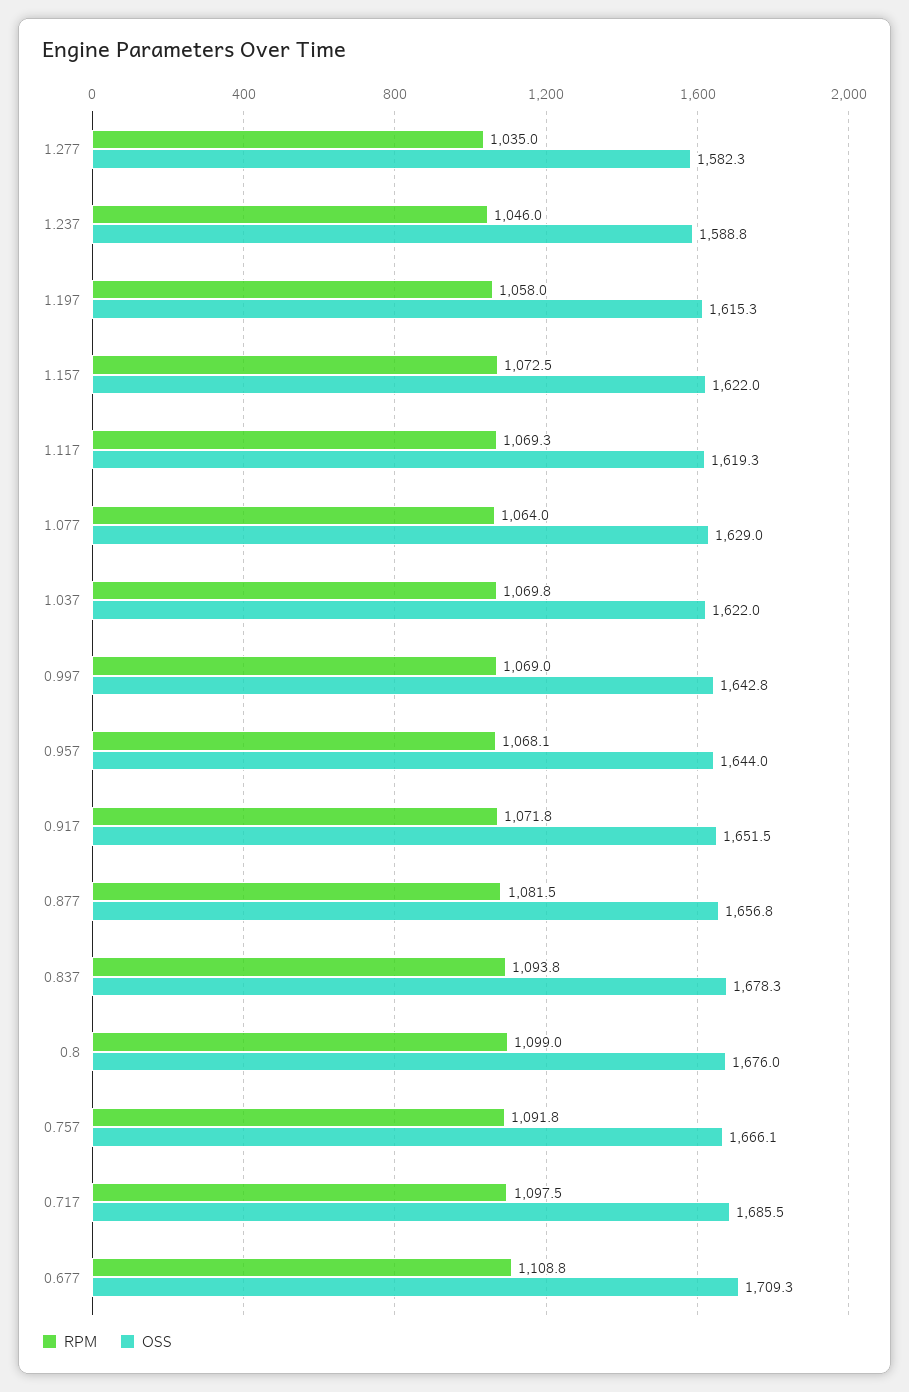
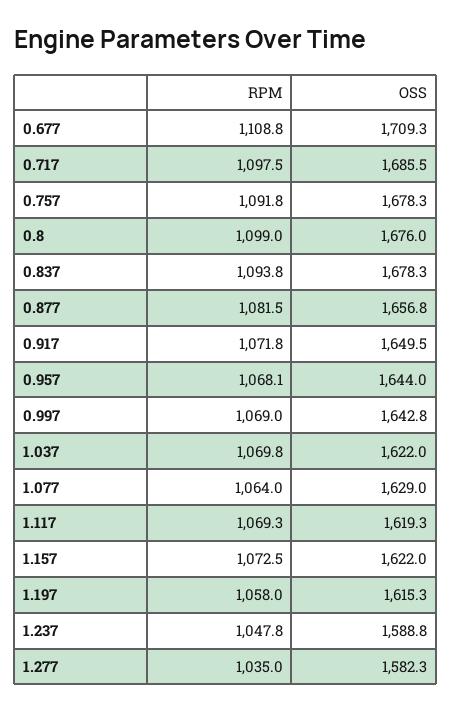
RPM, 1.237: 1046 -> 1047.8
OSS, 0.917: 1651.5 -> 1649.5
OSS, 0.757: 1666.1 -> 1678.3

